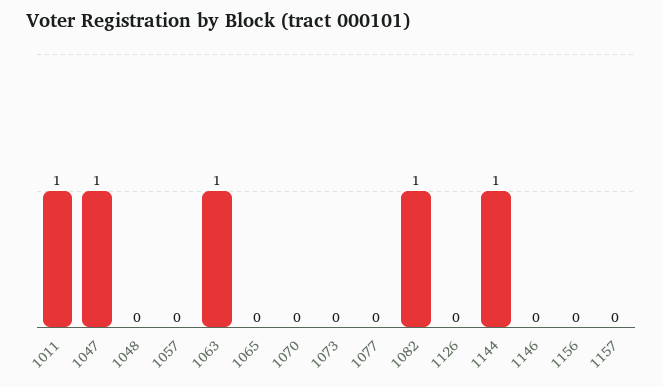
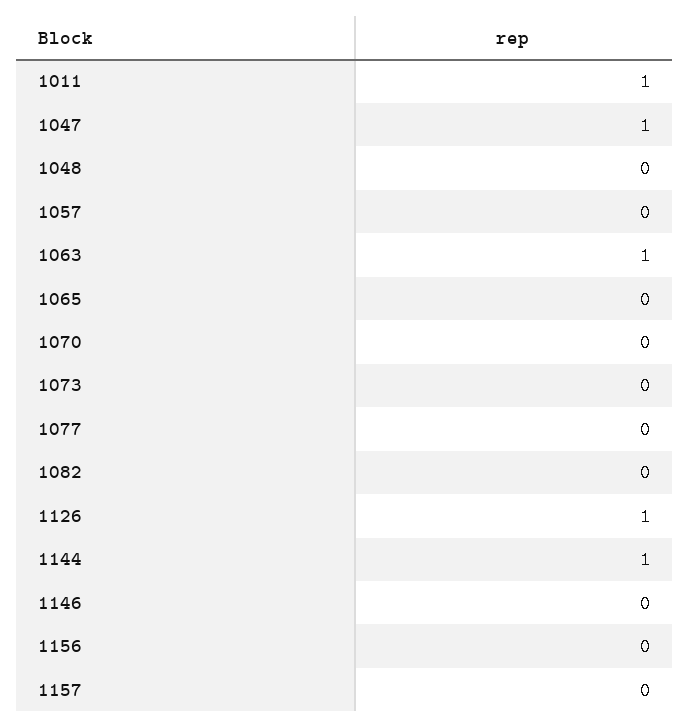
1082: 1 -> 0
1126: 0 -> 1

